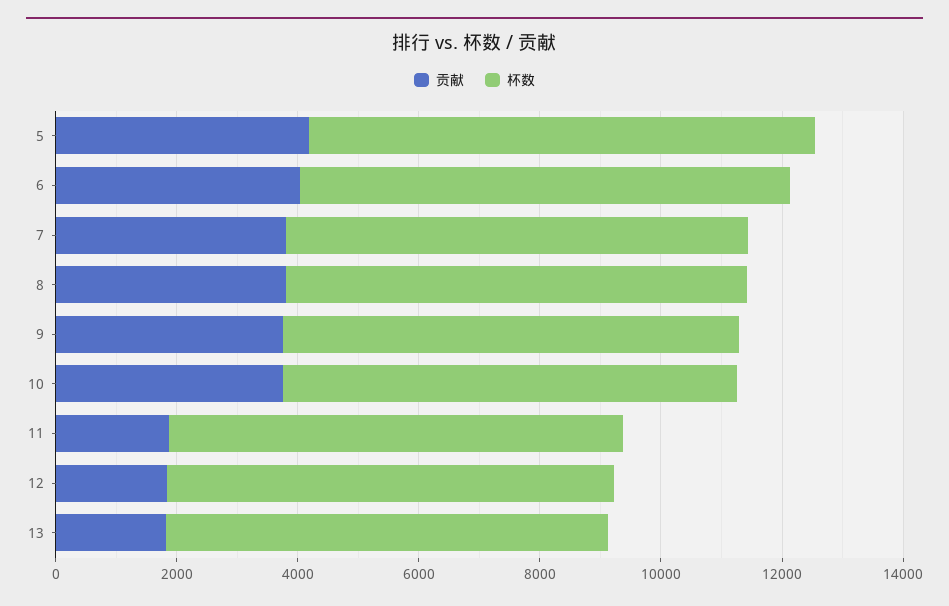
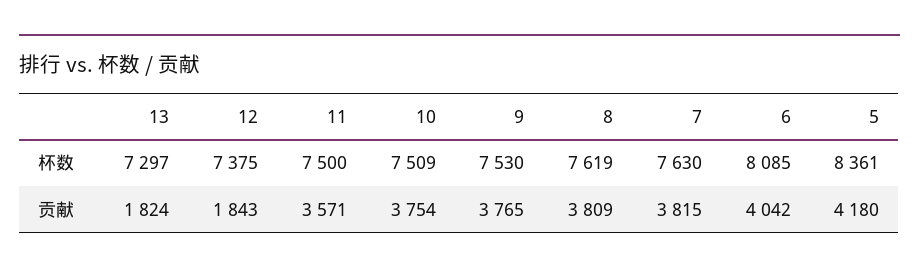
贡献, 11: 2000 -> 3571

